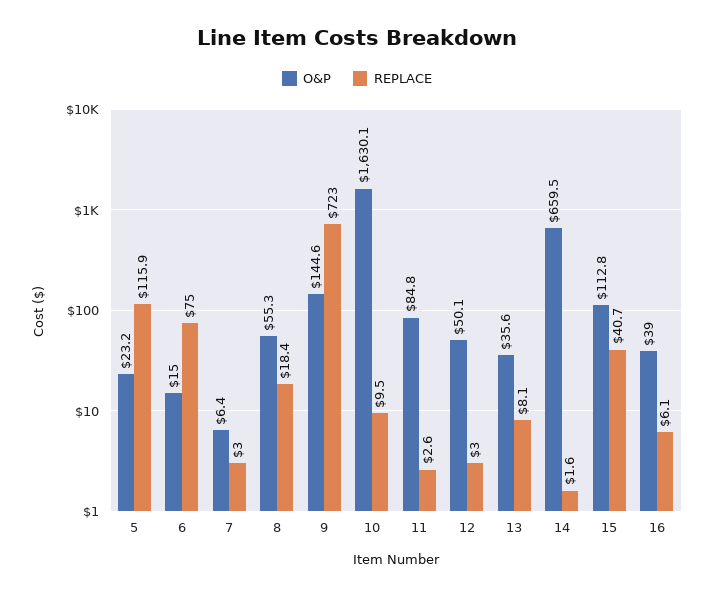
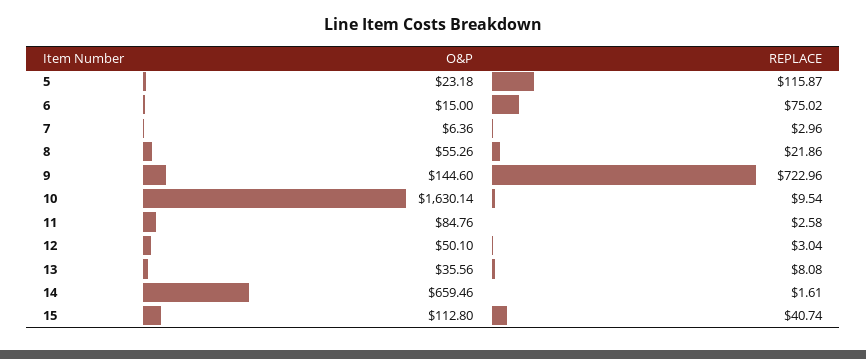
REPLACE, 8: 18.4 -> 21.86
O&P, 16: 39 -> none
REPLACE, 16: 6.1 -> none

